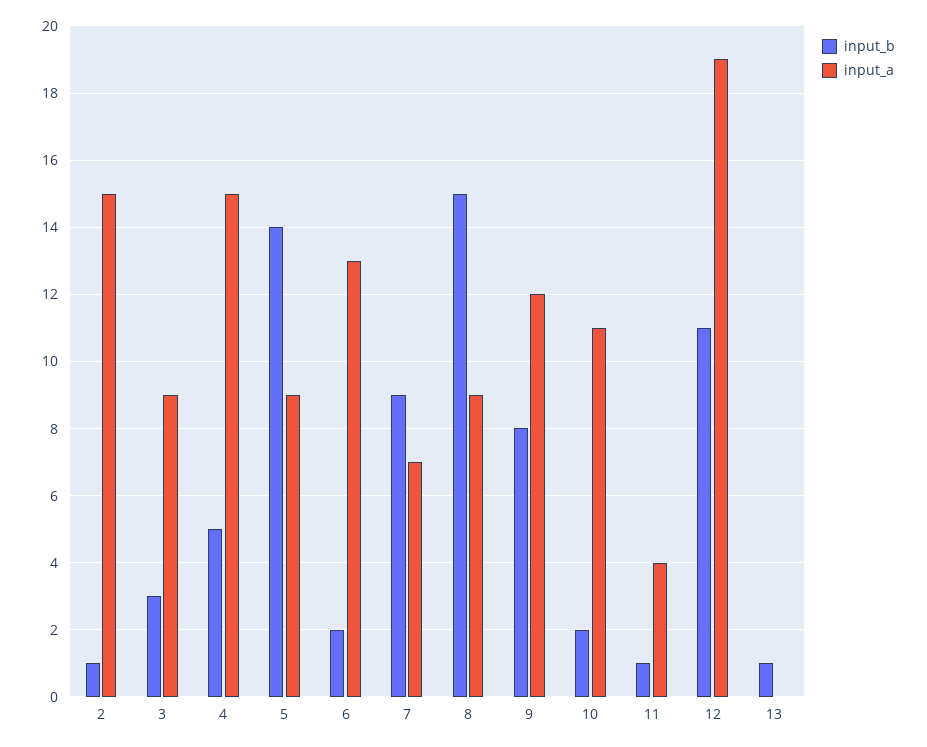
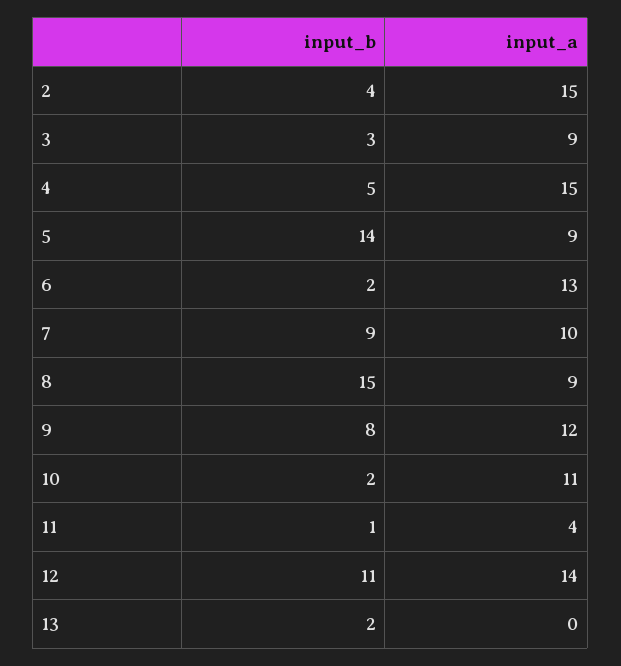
input_b, 2: 1 -> 4
input_a, 7: 7 -> 10
input_a, 12: 19 -> 14
input_b, 13: 1 -> 2

